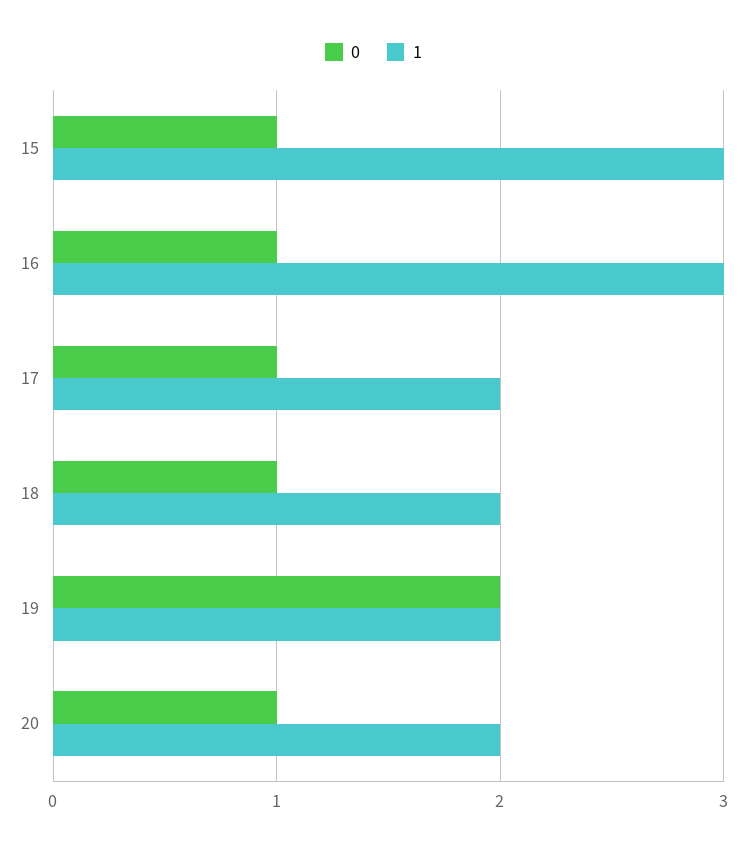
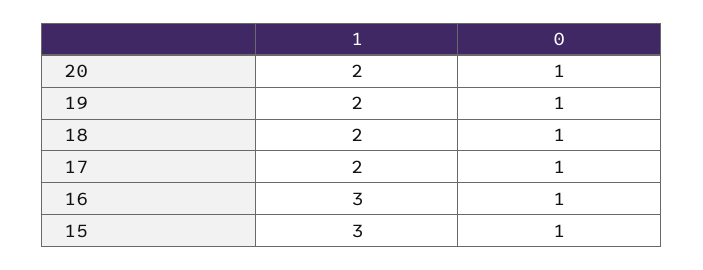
0, 19: 2 -> 1

